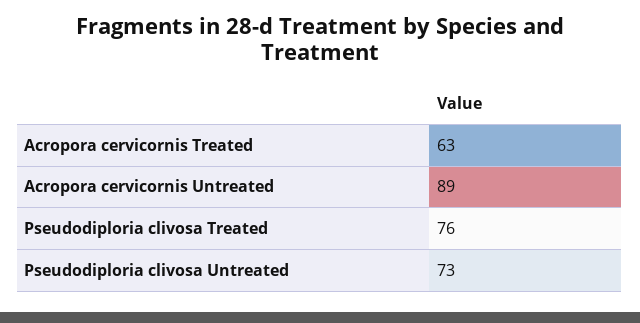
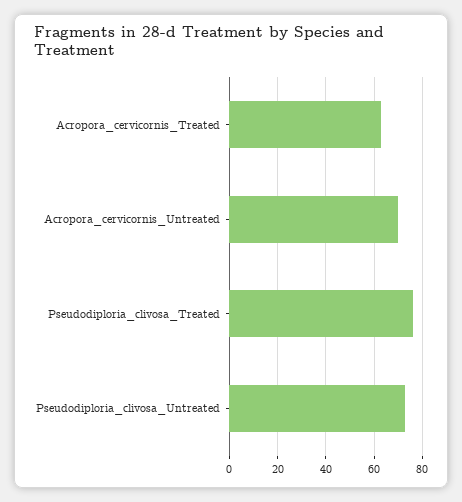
Acropora cervicornis Untreated: 89 -> 70

